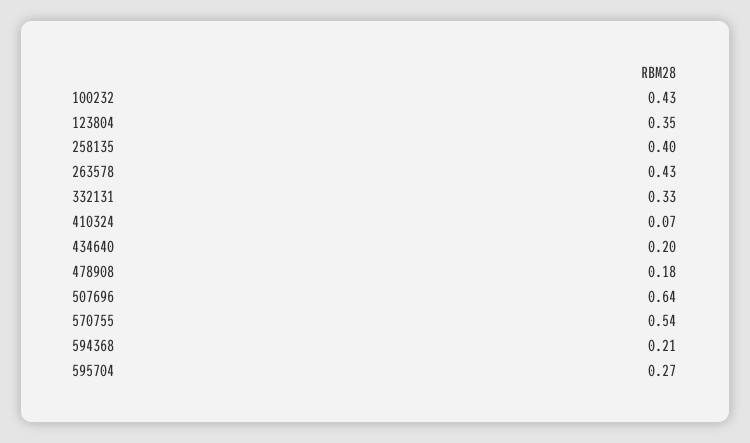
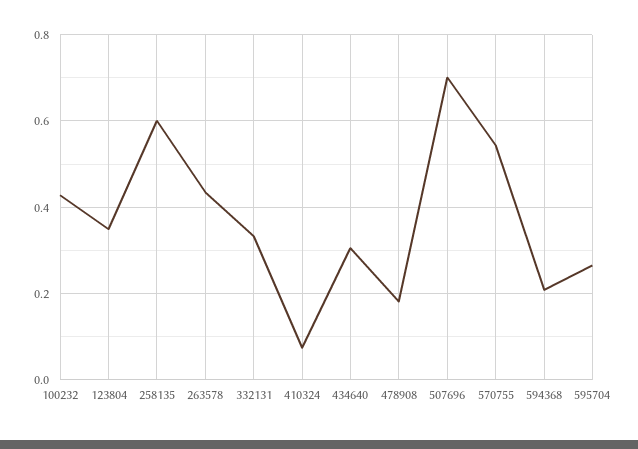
258135: 0.4 -> 0.6
434640: 0.2 -> 0.3
507696: 0.64 -> 0.7

